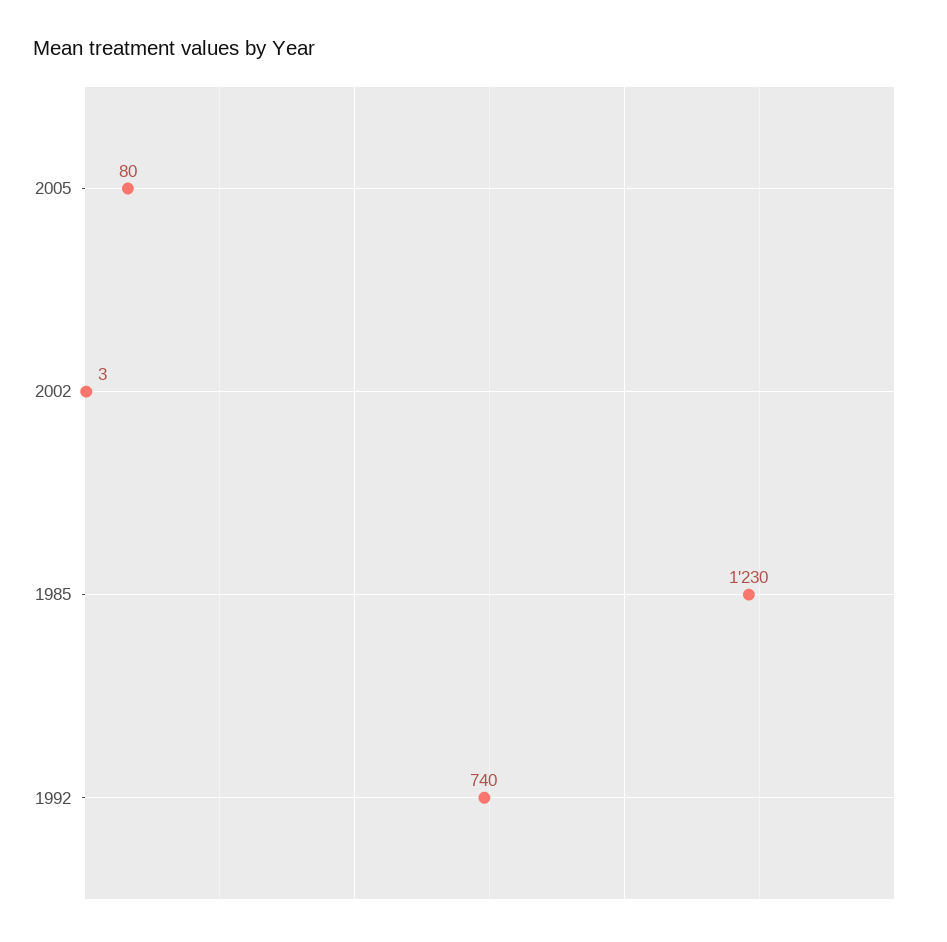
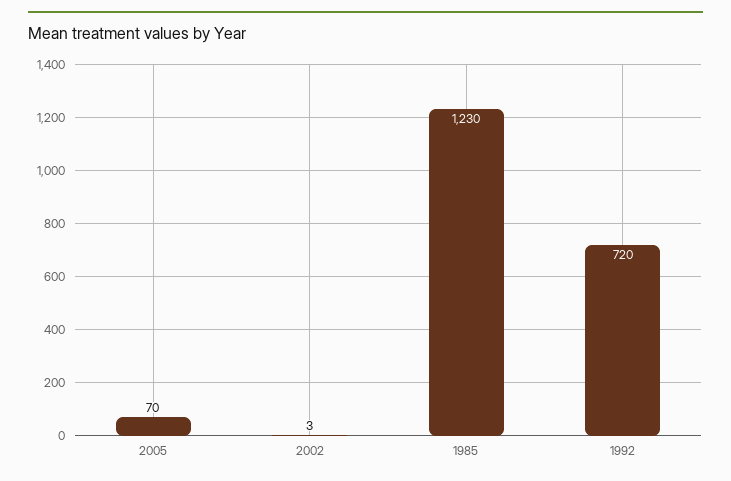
2005: 80 -> 70
1992: 740 -> 720

